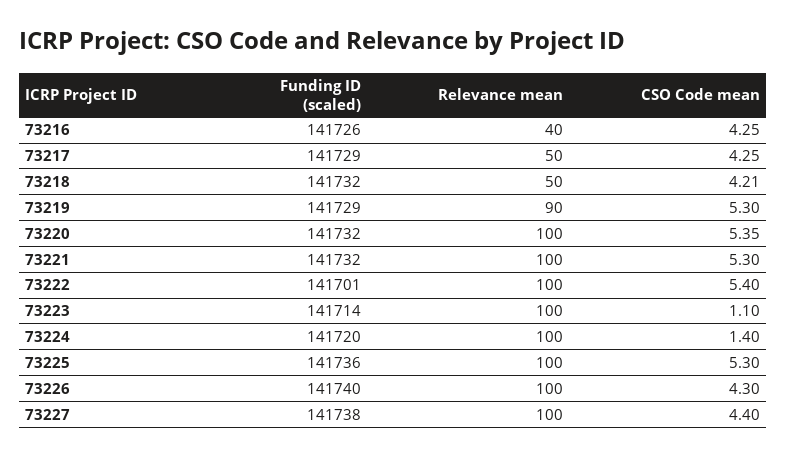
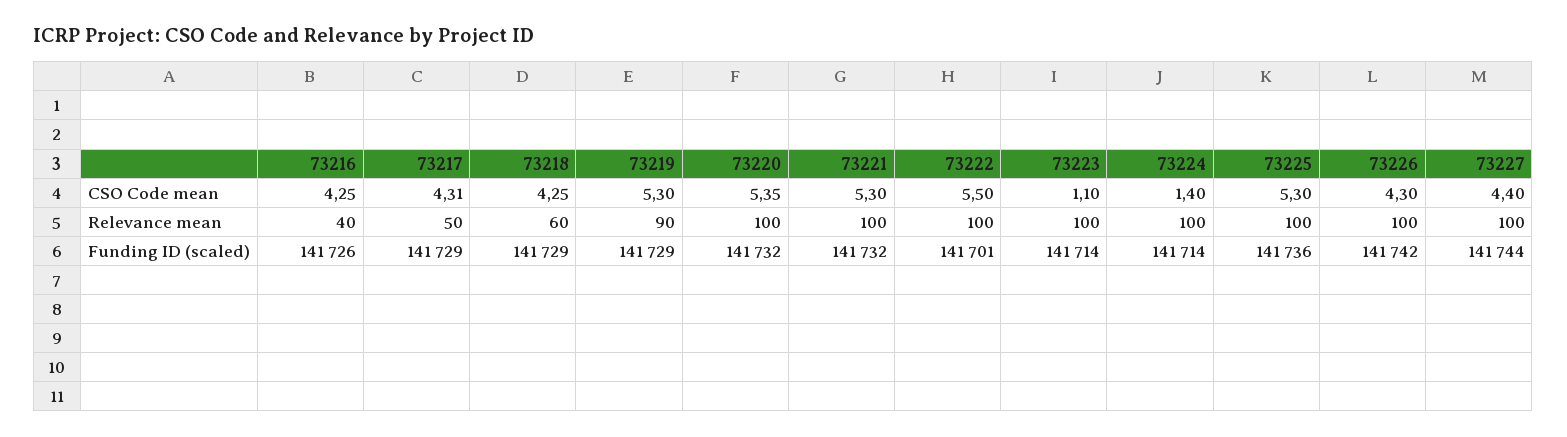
CSO Code mean, 73217: 4.25 -> 4.31
Funding ID (scaled), 73218: 141732 -> 141729
Relevance mean, 73218: 50 -> 60
CSO Code mean, 73218: 4.21 -> 4.25
CSO Code mean, 73222: 5.4 -> 5.5
Funding ID (scaled), 73224: 141720 -> 141714
Funding ID (scaled), 73226: 141740 -> 141742
Funding ID (scaled), 73227: 141738 -> 141744

